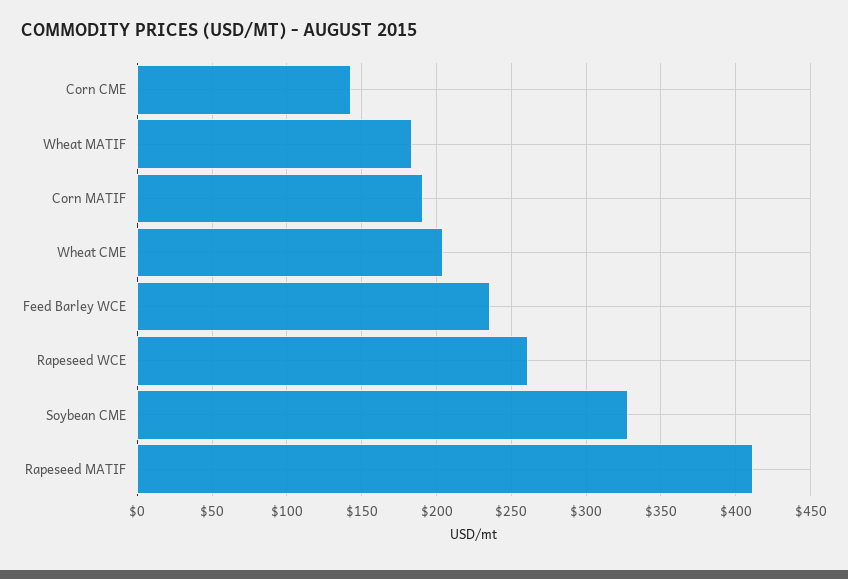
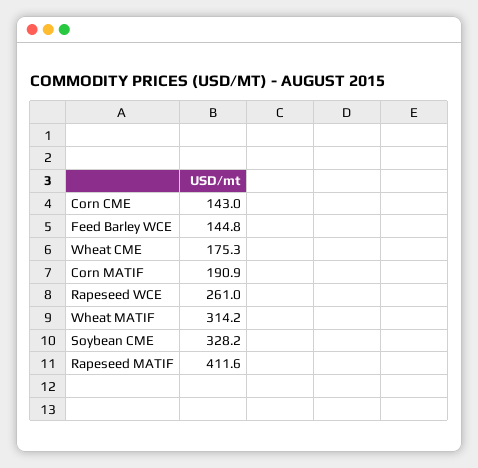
Wheat MATIF: 185 -> 314.2
Wheat CME: 205 -> 175.3
Feed Barley WCE: 235 -> 144.8

